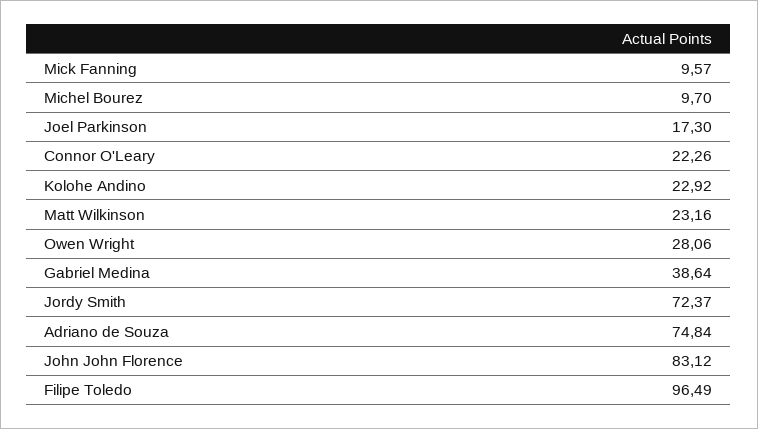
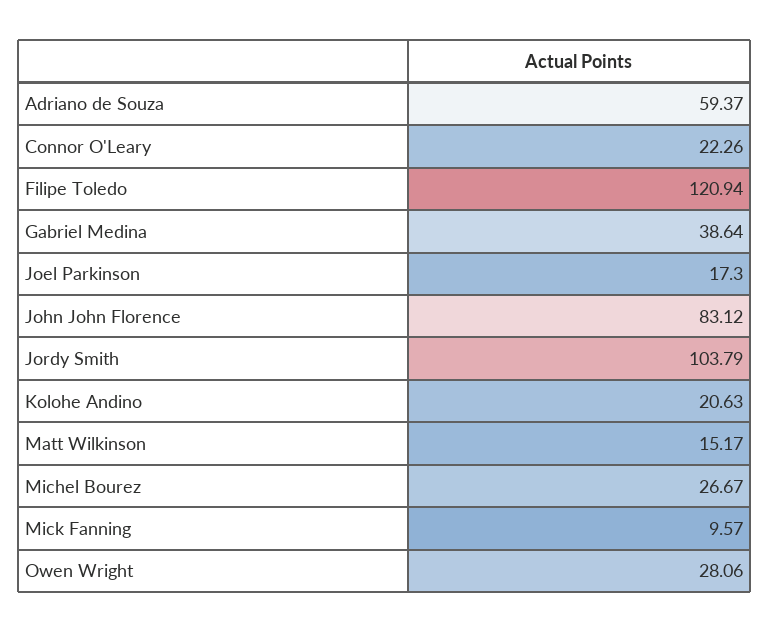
Michel Bourez: 9.7 -> 26.67
Kolohe Andino: 22.92 -> 20.63
Matt Wilkinson: 23.16 -> 15.17
Jordy Smith: 72.37 -> 103.79
Adriano de Souza: 74.84 -> 59.37
Filipe Toledo: 96.49 -> 120.94

